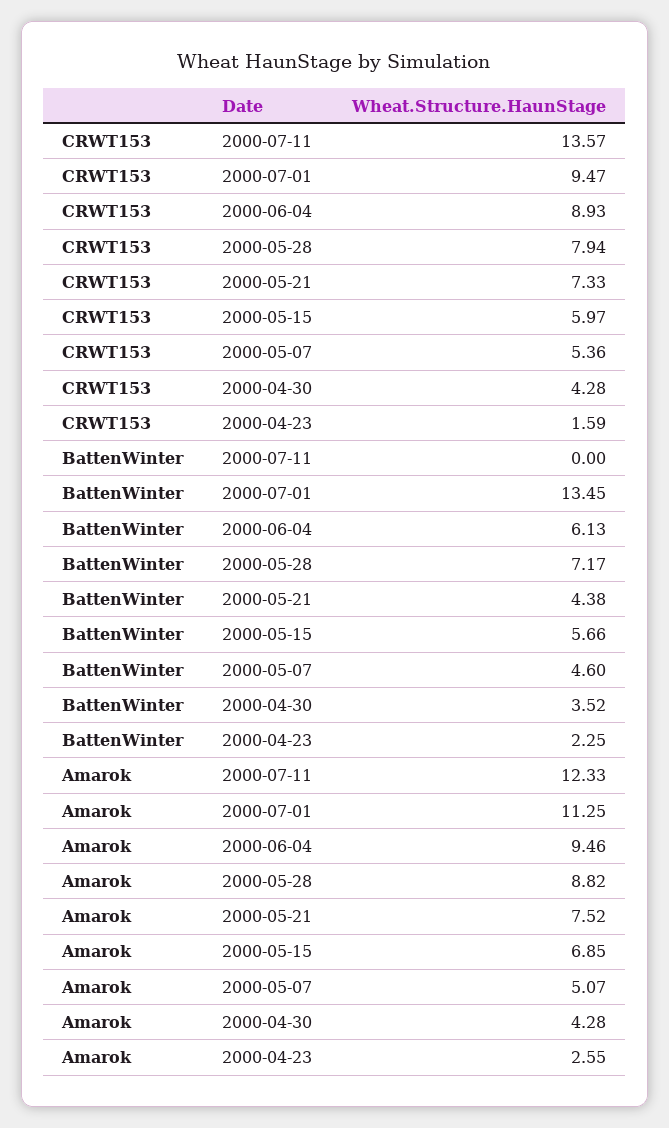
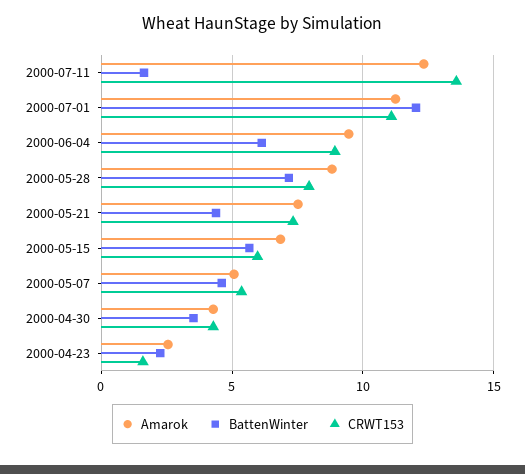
CRWT153, 2000-07-01: 9.47 -> 11
BattenWinter, 2000-07-11: 0 -> 1.5
BattenWinter, 2000-07-01: 13.45 -> 12

